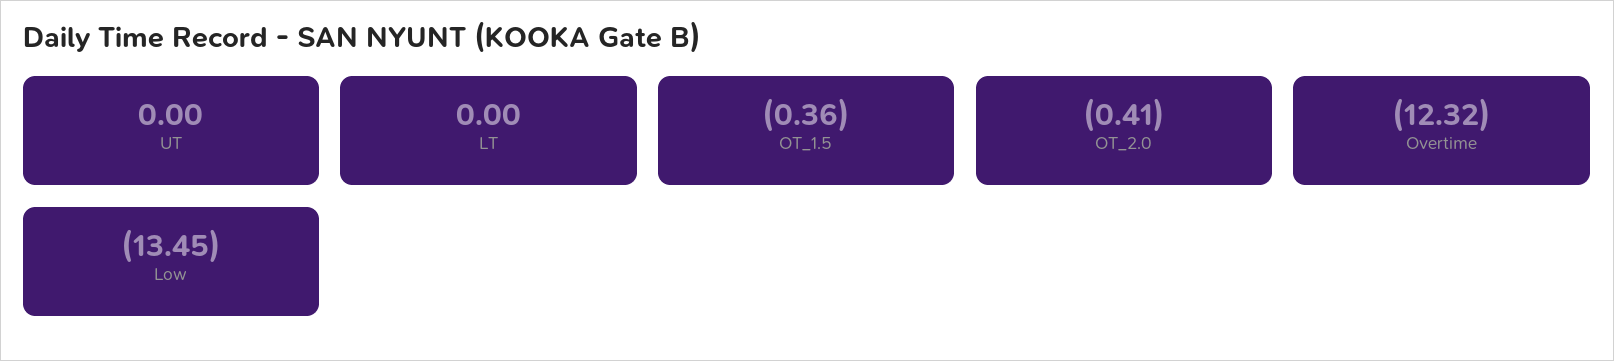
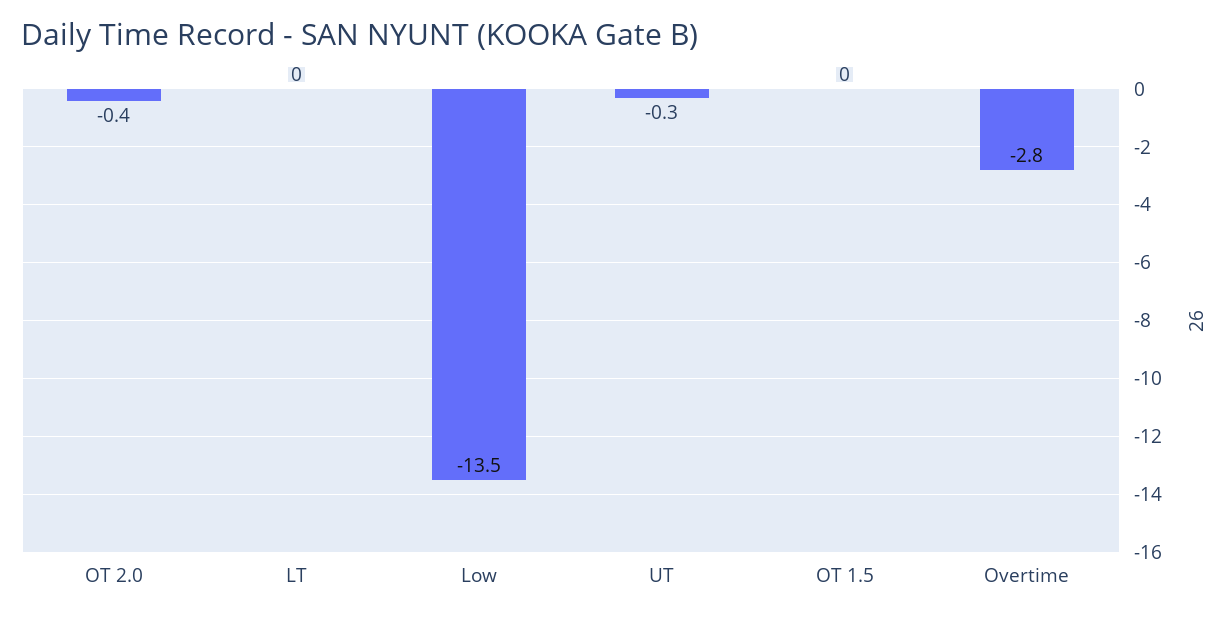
UT: 0 -> -0.3
OT_1.5: -0.36 -> 0
Overtime: -12.32 -> -2.8

